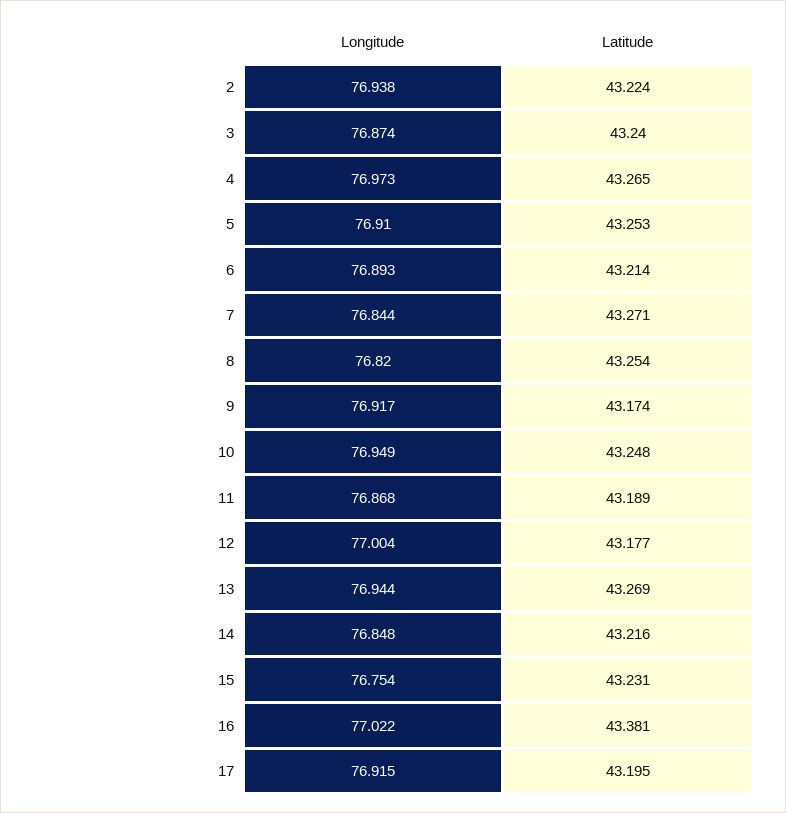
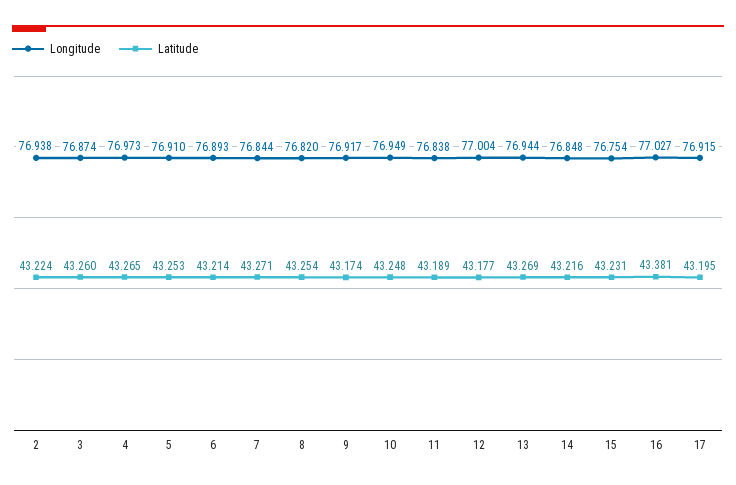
Latitude, 3: 43.24 -> 43.26
Longitude, 11: 76.868 -> 76.838
Longitude, 16: 77.022 -> 77.027

